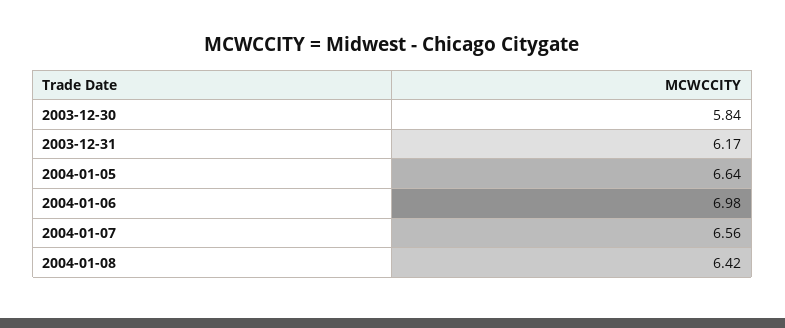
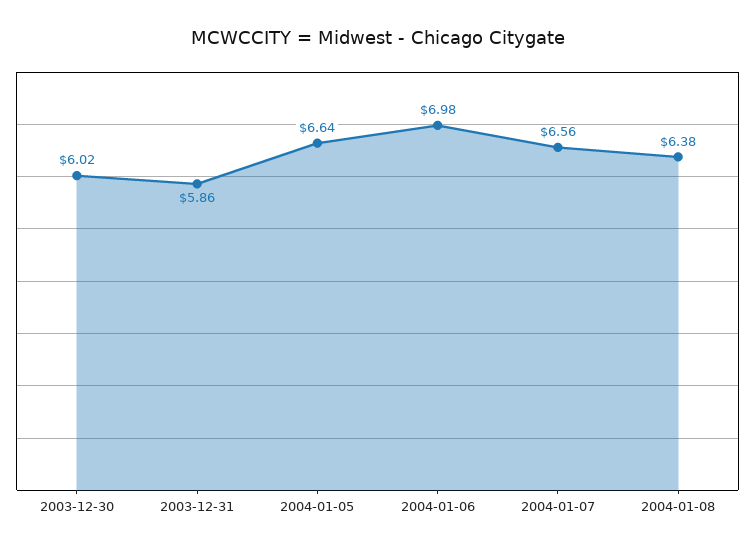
2003-12-30: 5.84 -> 6.02
2003-12-31: 6.17 -> 5.86
2004-01-08: 6.42 -> 6.38

